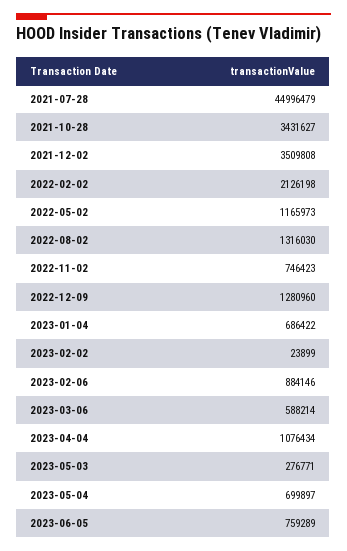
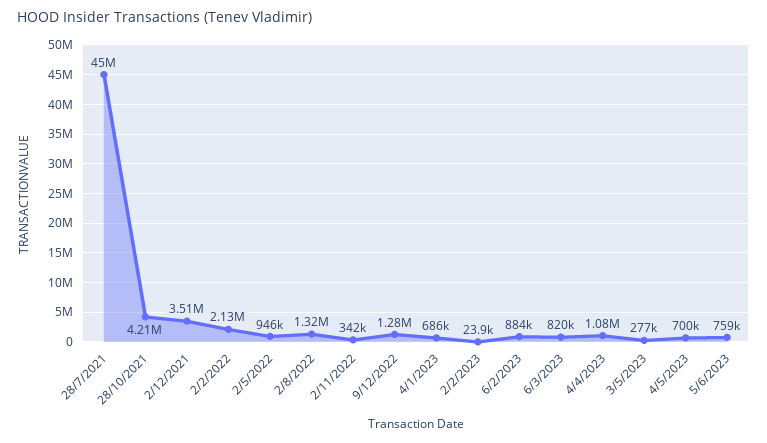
2021-10-28: 3431627 -> 4210000
2022-05-02: 1165973 -> 946000
2022-11-02: 746423 -> 342000
2023-03-06: 588214 -> 820000

